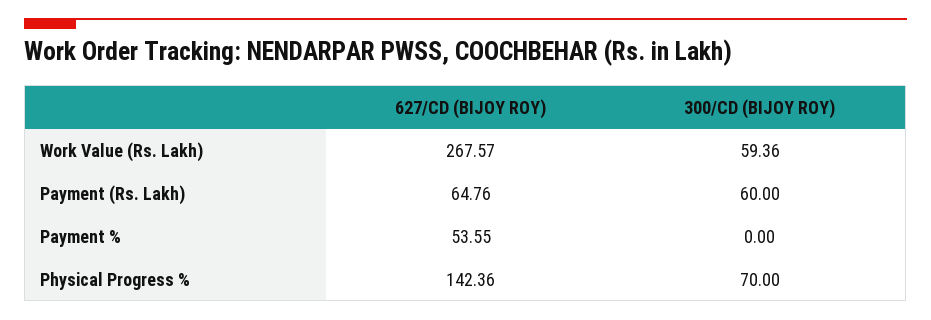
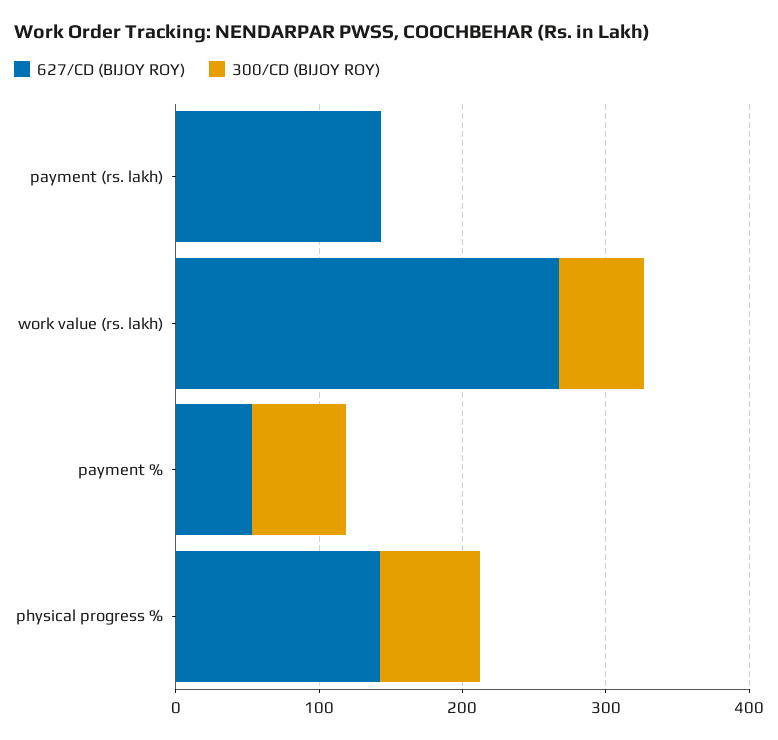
627/CD (BIJOY ROY), Payment (Rs. Lakh): 64.76 -> 140
300/CD (BIJOY ROY), Payment (Rs. Lakh): 60 -> 0
300/CD (BIJOY ROY), Payment %: 0 -> 60

